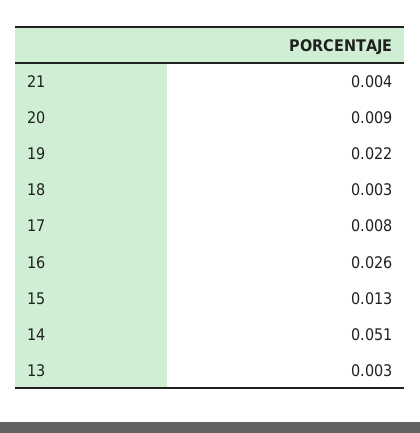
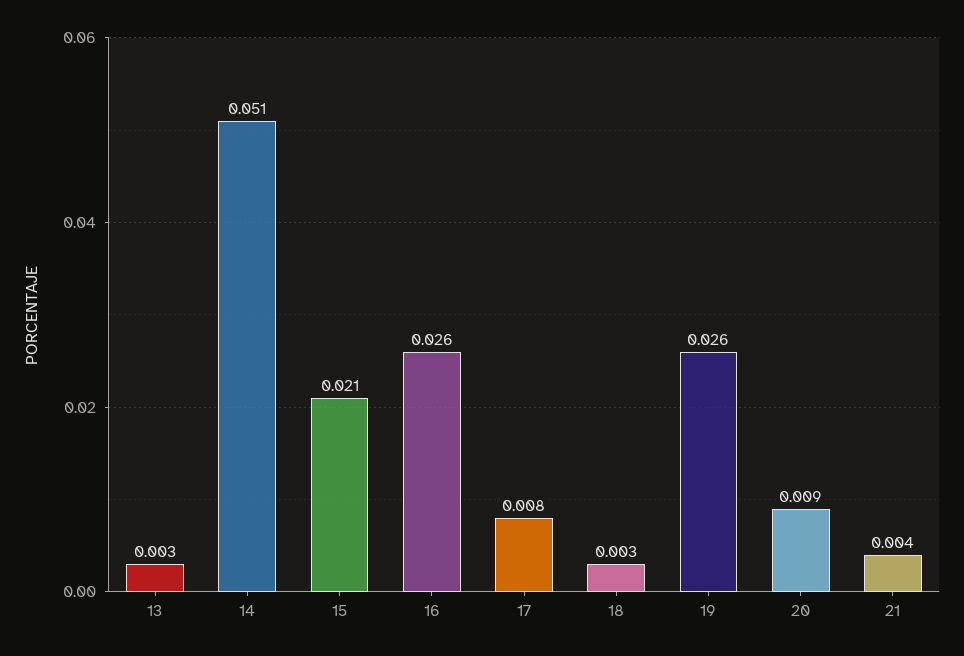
19: 0.022 -> 0.026
15: 0.013 -> 0.021

